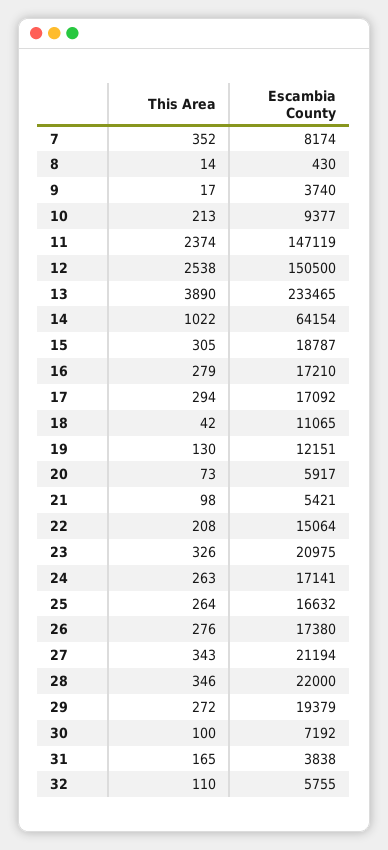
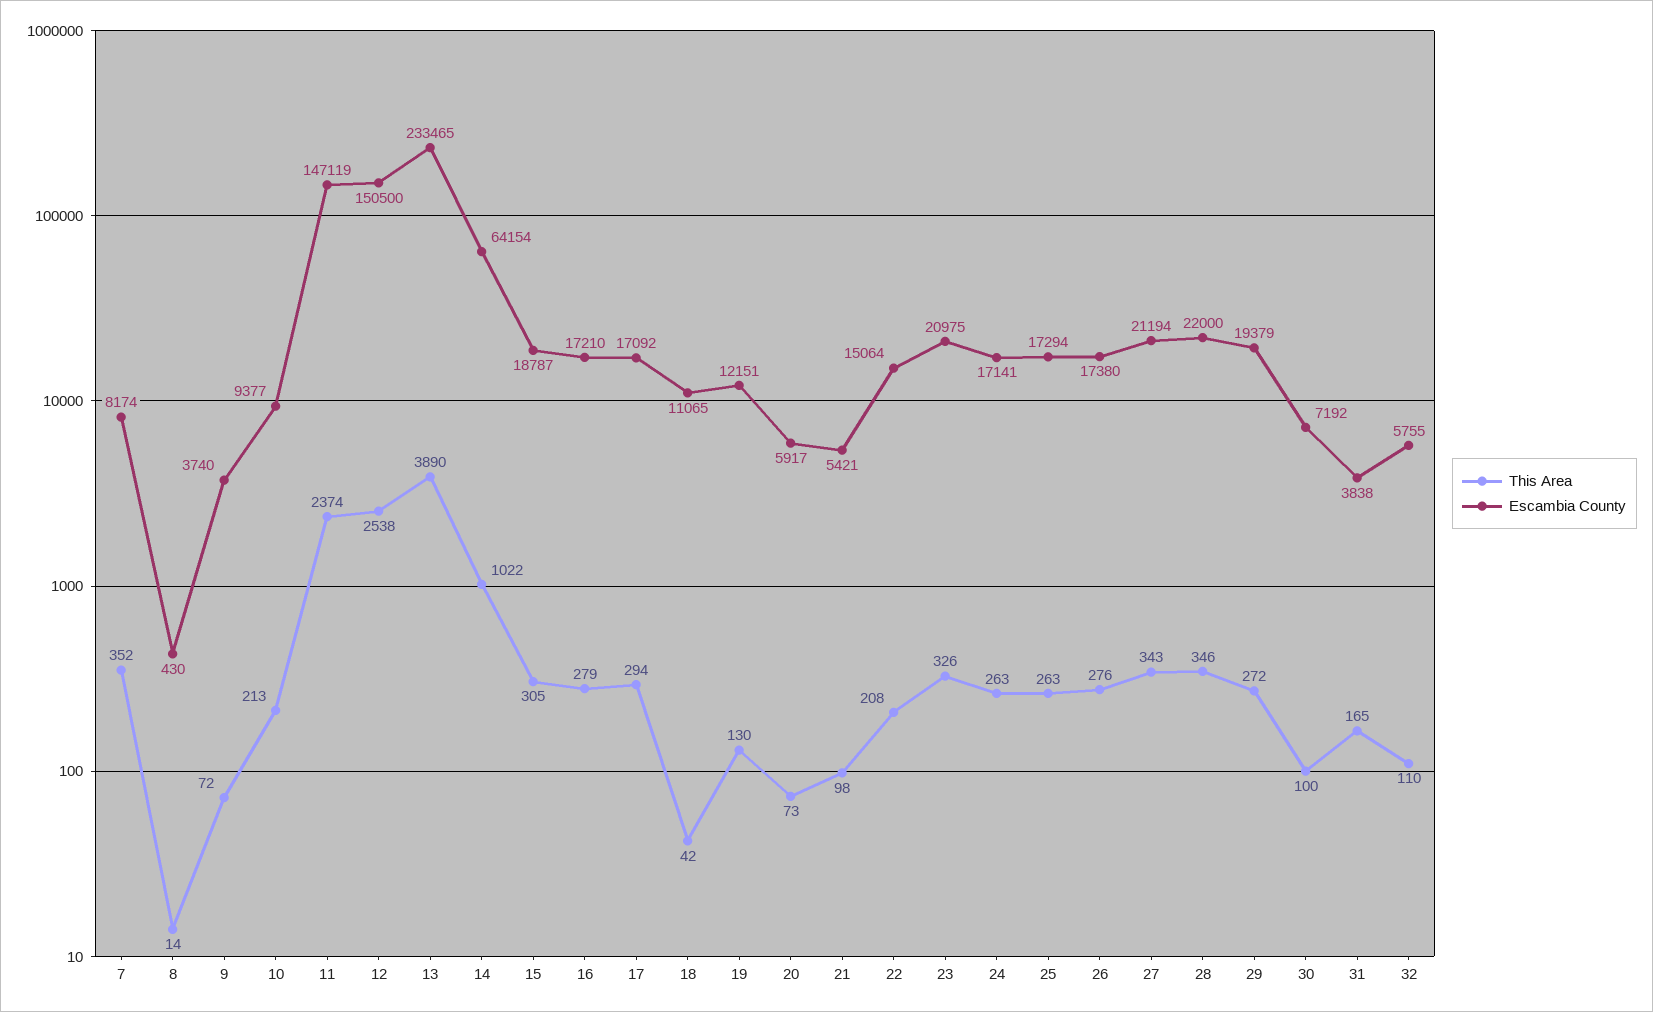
This Area, 9: 17 -> 72
This Area, 25: 264 -> 263
Escambia County, 25: 16632 -> 17294

